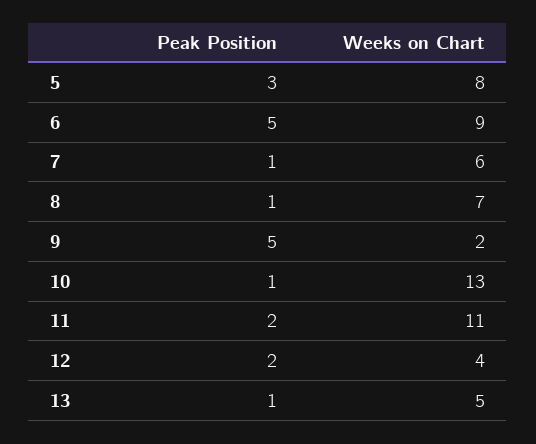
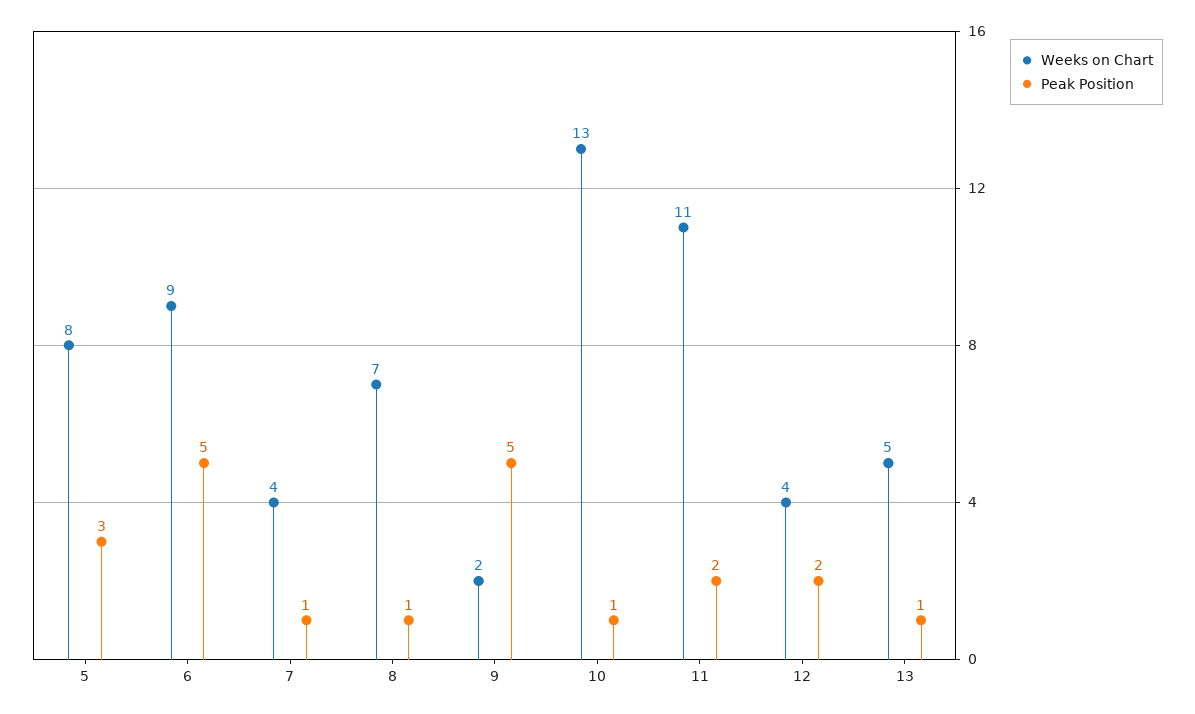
Weeks on Chart, 7: 6 -> 4

